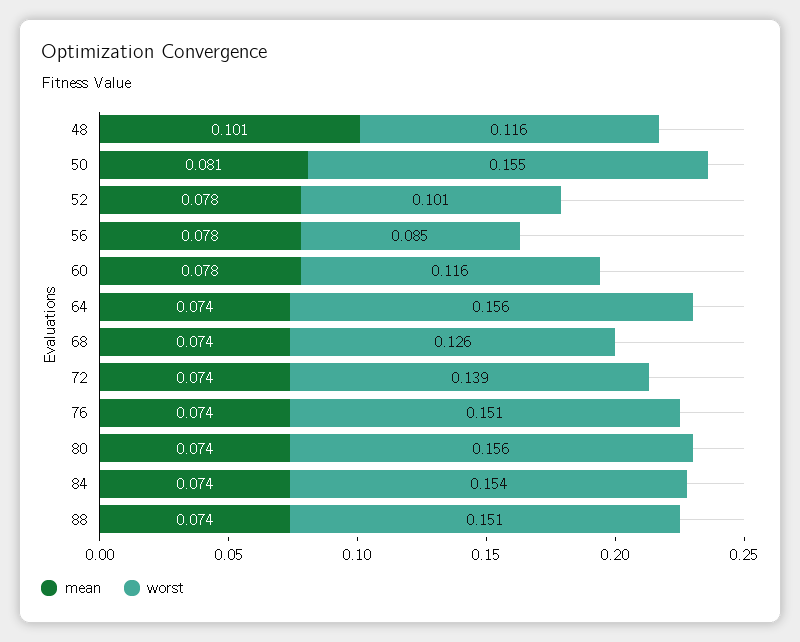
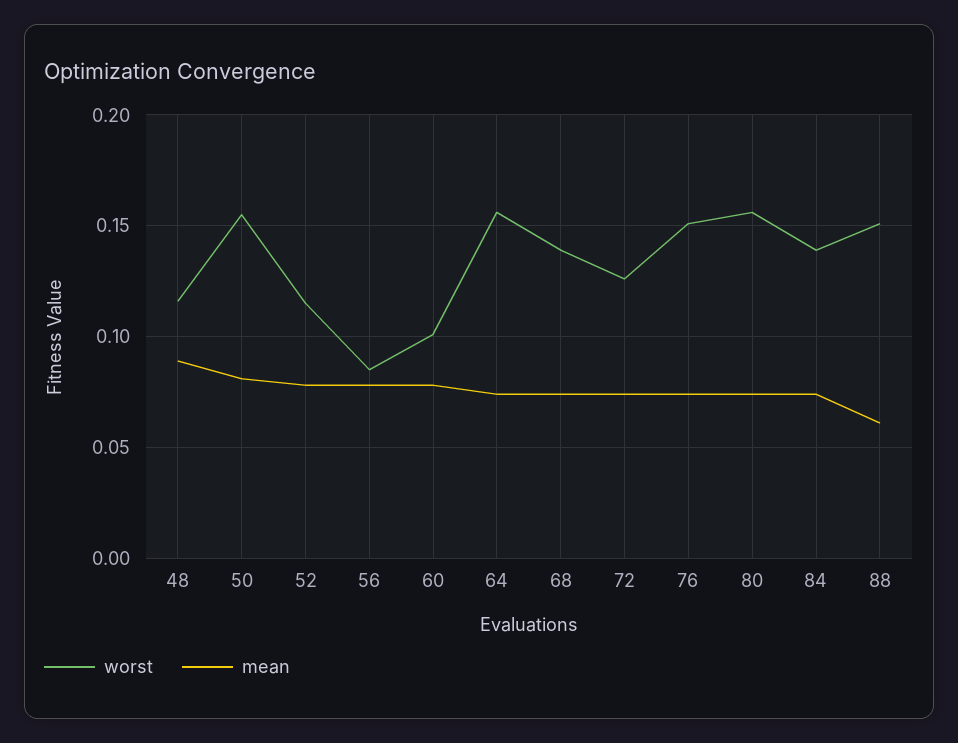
mean, 48: 0.101 -> 0.09
worst, 52: 0.101 -> 0.115
worst, 60: 0.116 -> 0.1
worst, 68: 0.126 -> 0.14
worst, 72: 0.139 -> 0.125
worst, 84: 0.154 -> 0.14
mean, 88: 0.074 -> 0.06

